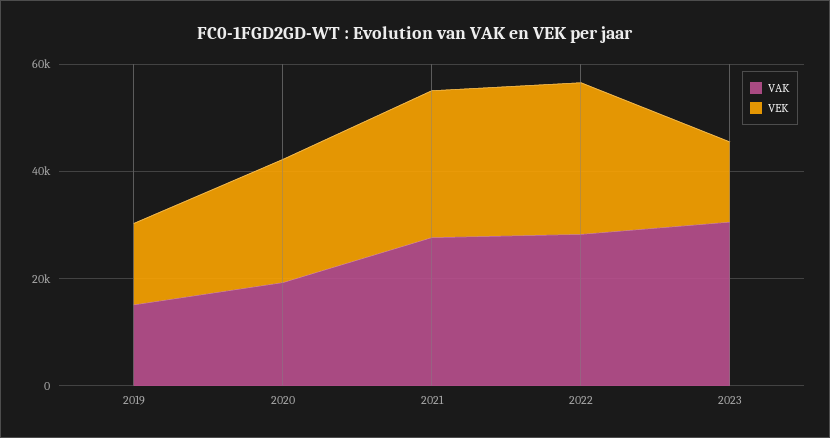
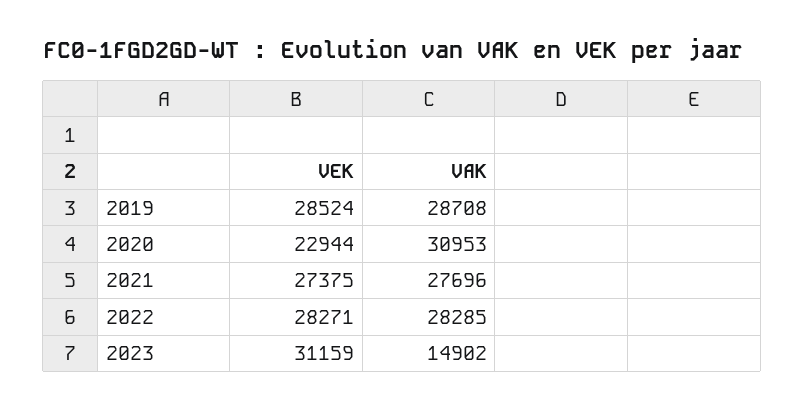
VAK, 2019: 15000 -> 28708
VEK, 2019: 15000 -> 28524
VAK, 2020: 20000 -> 30953
VAK, 2023: 30000 -> 14902
VEK, 2023: 15000 -> 31159

